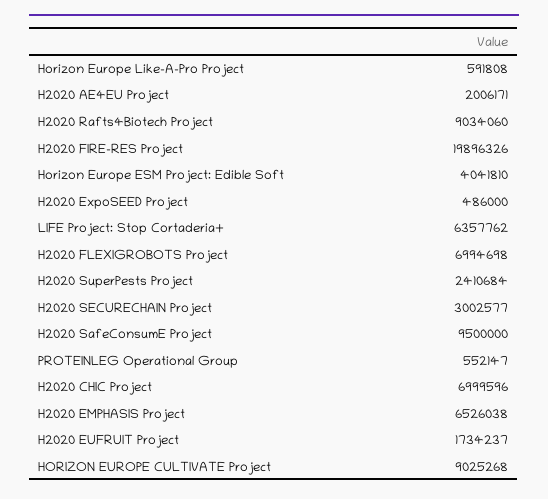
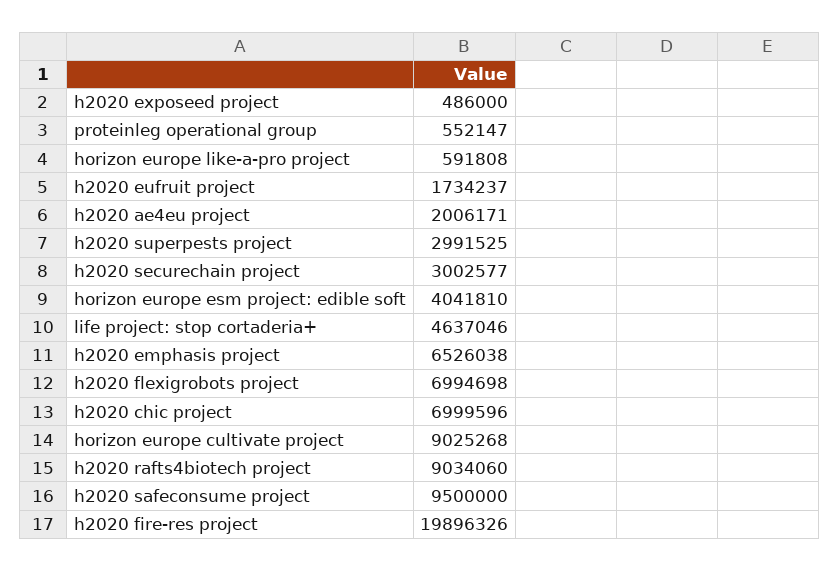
LIFE Project: Stop Cortaderia+: 6357762 -> 4637046
H2020 SuperPests Project: 2410684 -> 2991525

